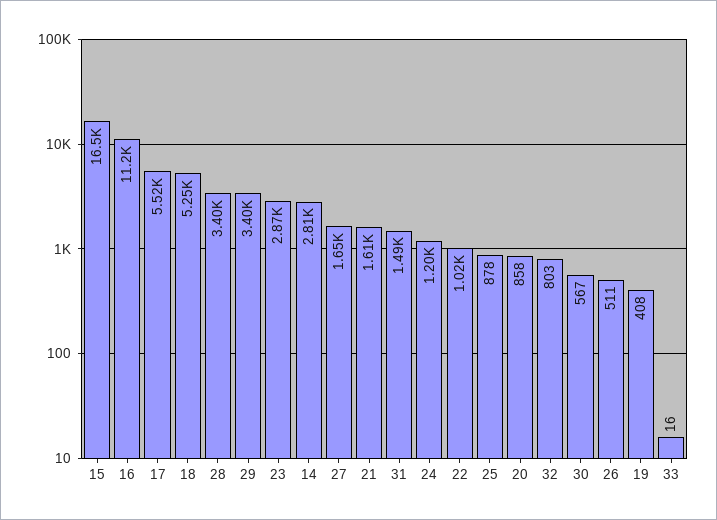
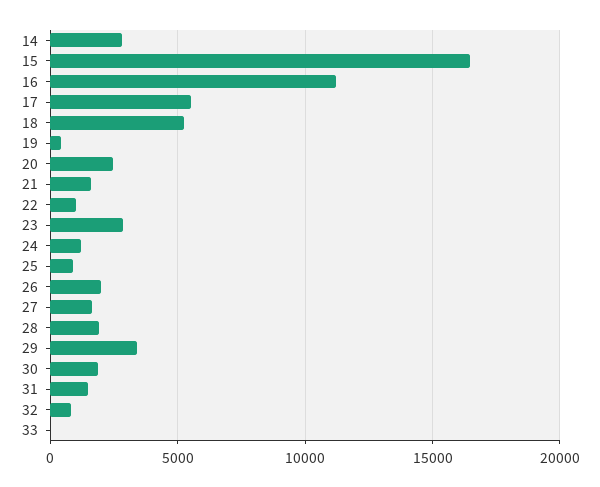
28: 3400 -> 2000
20: 858 -> 2500
30: 567 -> 2000
26: 511 -> 2000

